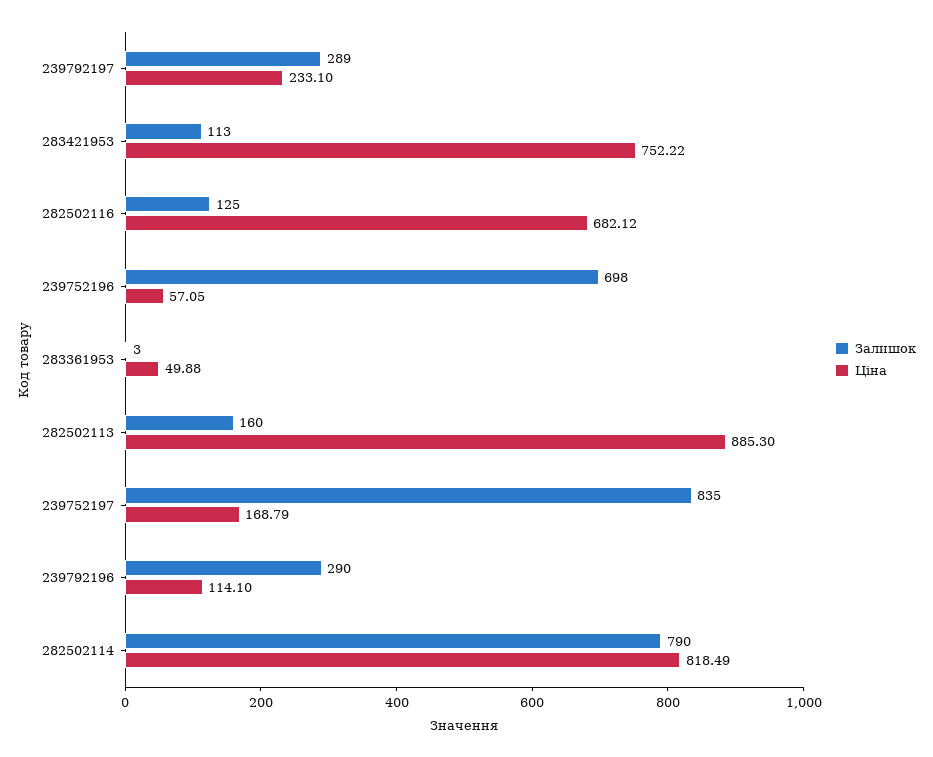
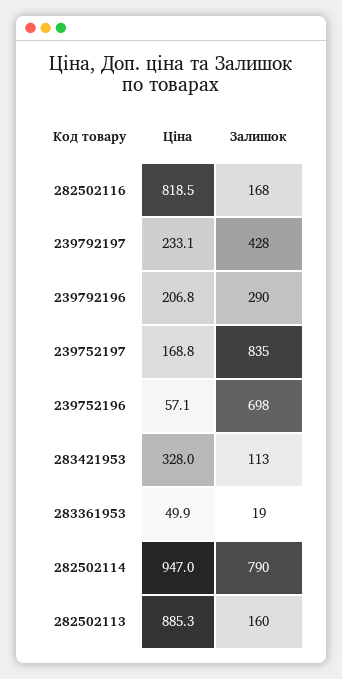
Залишок, 239792197: 289 -> 428
Ціна, 283421953: 752.22 -> 328
Залишок, 282502116: 125 -> 168
Ціна, 282502116: 682.12 -> 818.5
Залишок, 283361953: 3 -> 19
Ціна, 239792196: 114.1 -> 206.8
Ціна, 282502114: 818.49 -> 947

